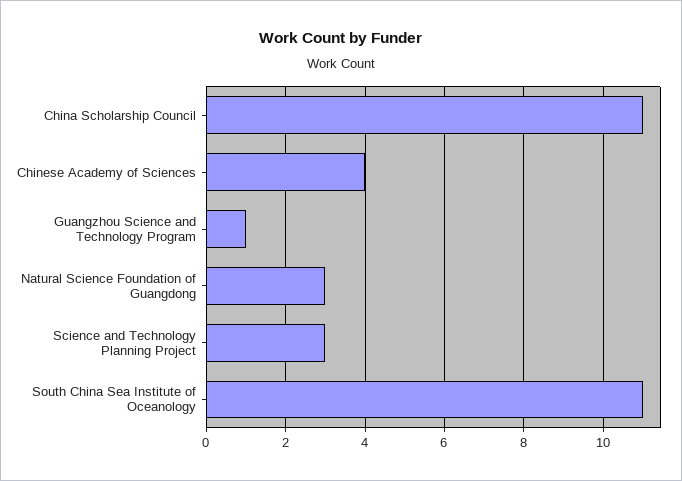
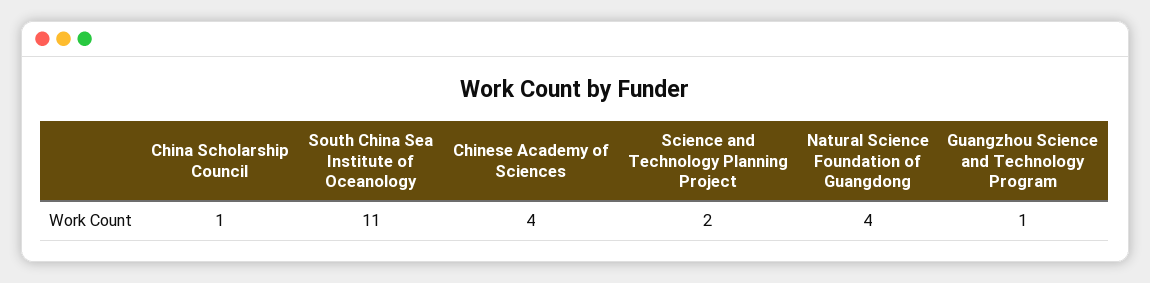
China Scholarship Council: 11 -> 1
Natural Science Foundation of Guangdong: 3 -> 4
Science and Technology Planning Project: 3 -> 2

